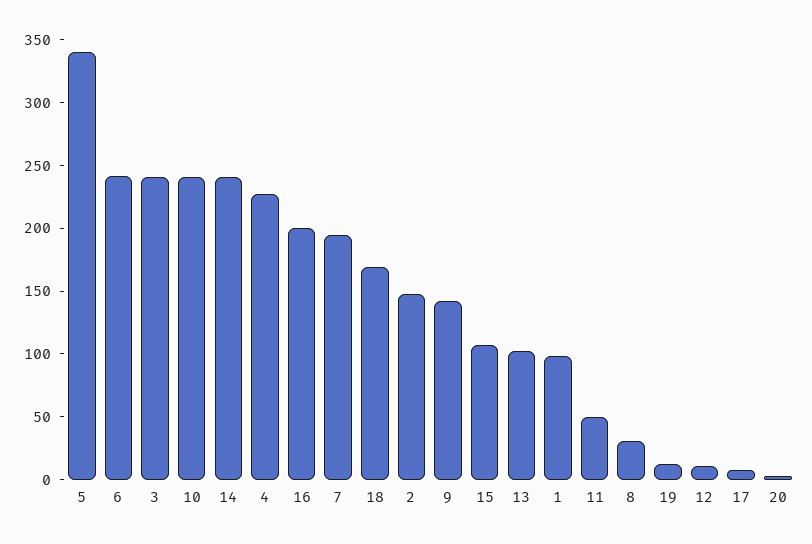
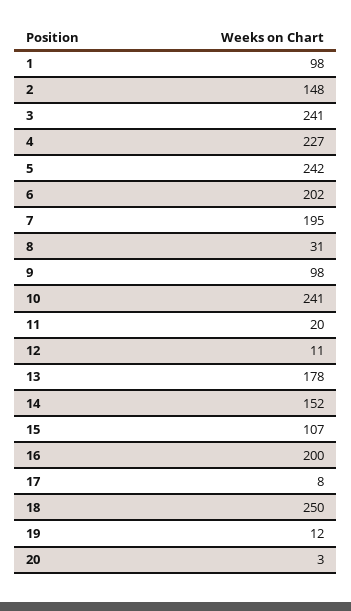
5: 340 -> 242
6: 240 -> 202
14: 240 -> 152
18: 170 -> 250
9: 140 -> 98
13: 100 -> 178
11: 50 -> 20

